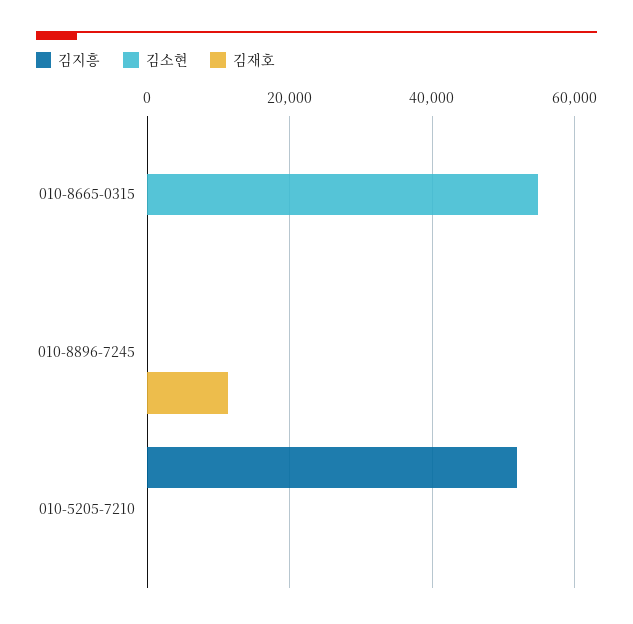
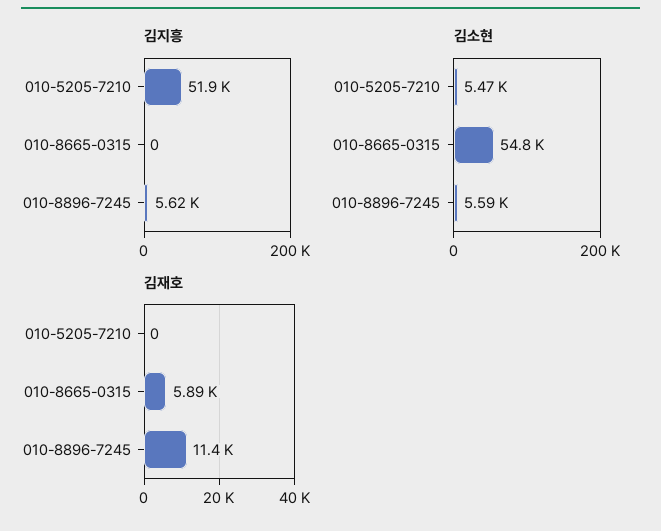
김재호, 010-8665-0315: 0 -> 5890
김지흥, 010-8896-7245: 0 -> 5620
김소현, 010-8896-7245: 0 -> 5590
김소현, 010-5205-7210: 0 -> 5470

